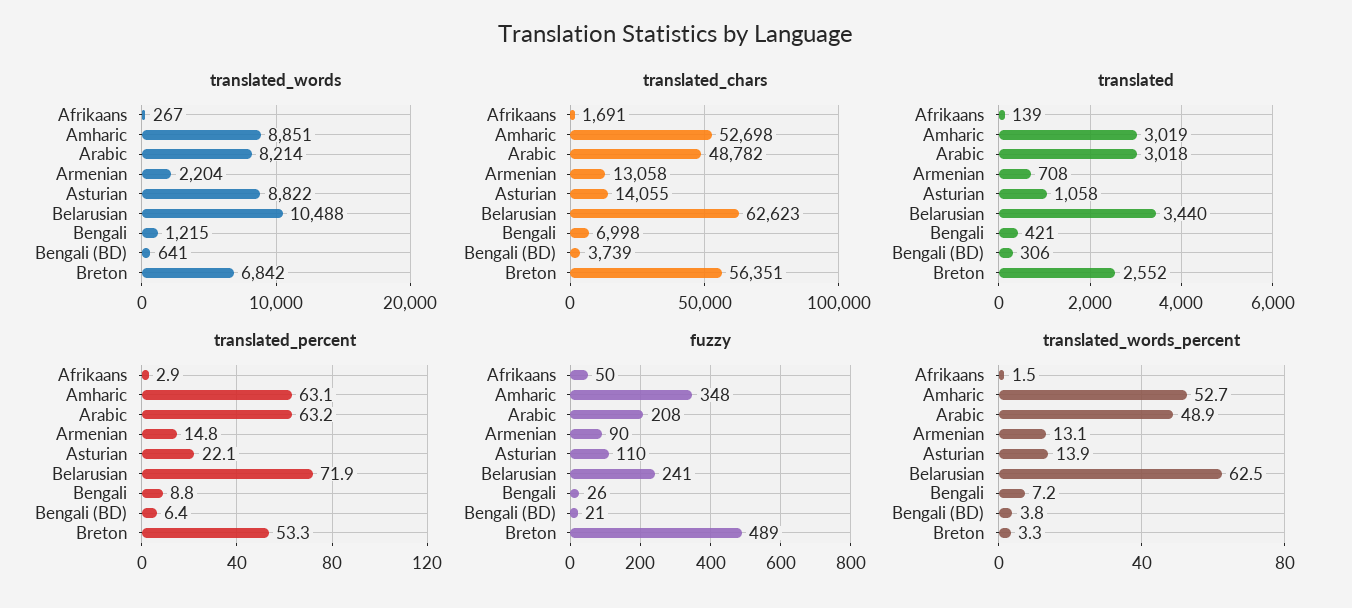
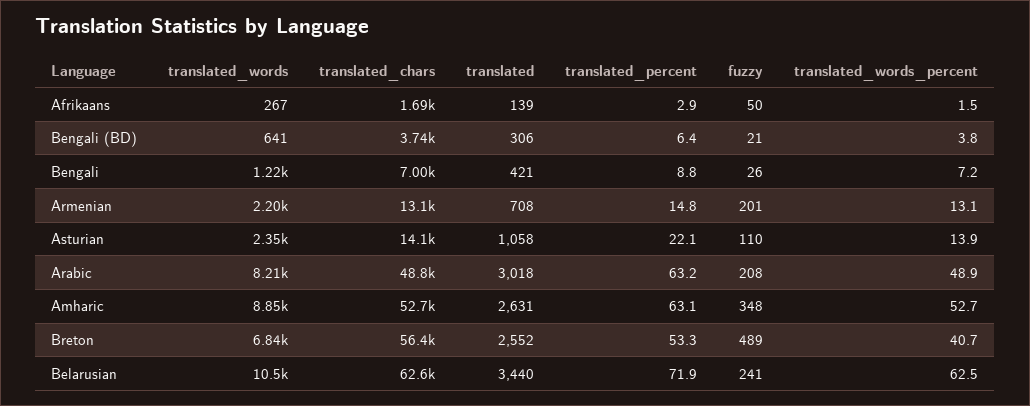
translated_words, Asturian: 8822 -> 2350
translated, Amharic: 3019 -> 2631
fuzzy, Armenian: 90 -> 201
translated_words_percent, Breton: 3.3 -> 40.7

